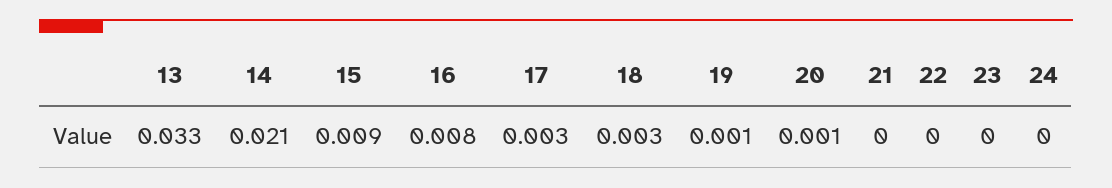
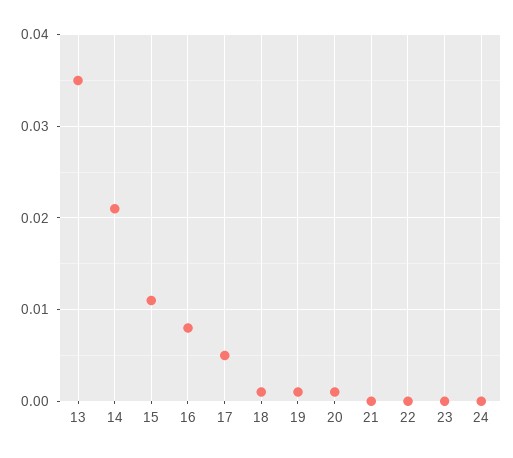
13: 0.033 -> 0.035
15: 0.009 -> 0.011
17: 0.003 -> 0.005
18: 0.003 -> 0.001

